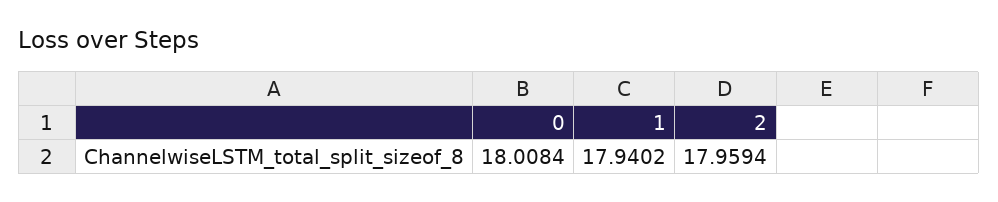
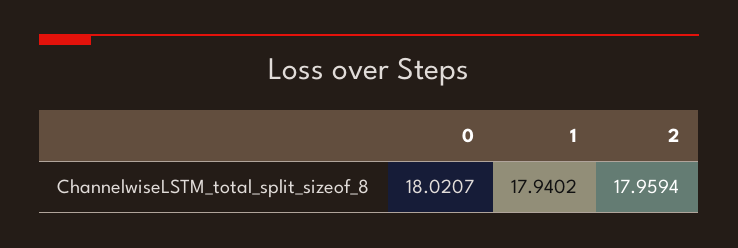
0: 18.0084 -> 18.0207

